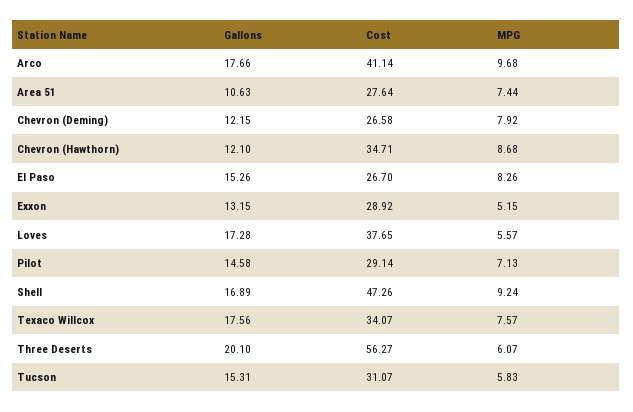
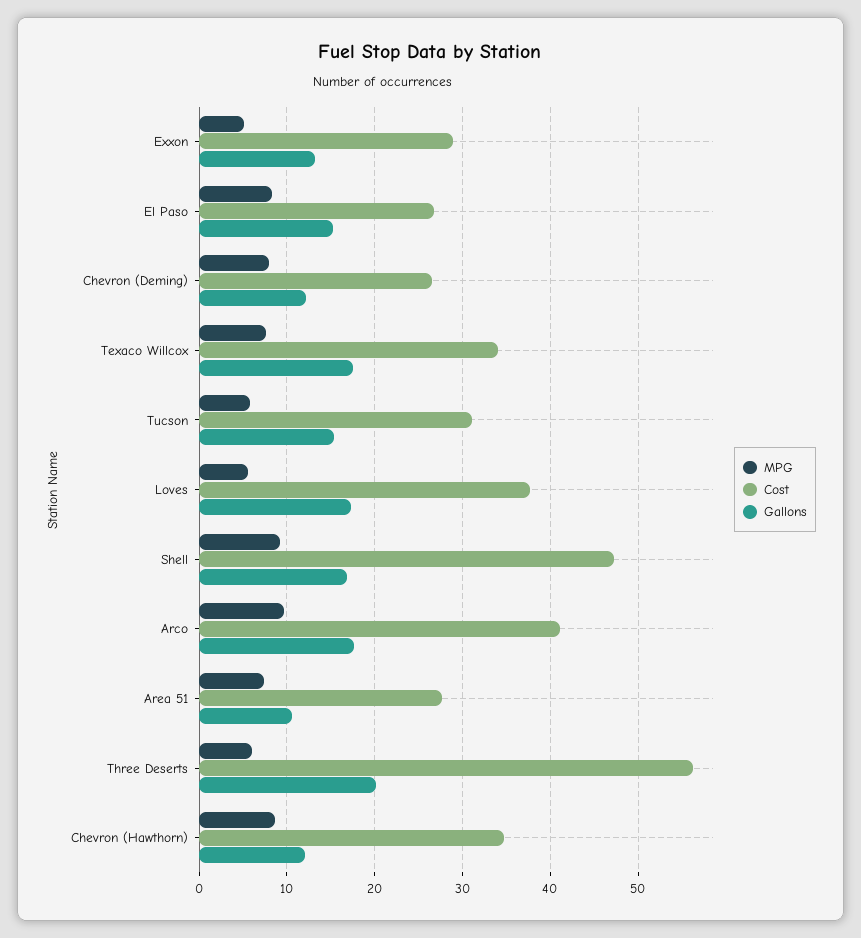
Gallons, Pilot: 14.58 -> none
Cost, Pilot: 29.14 -> none
MPG, Pilot: 7.13 -> none

